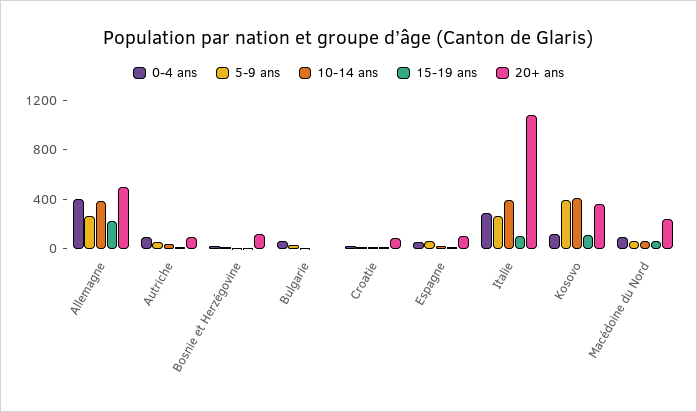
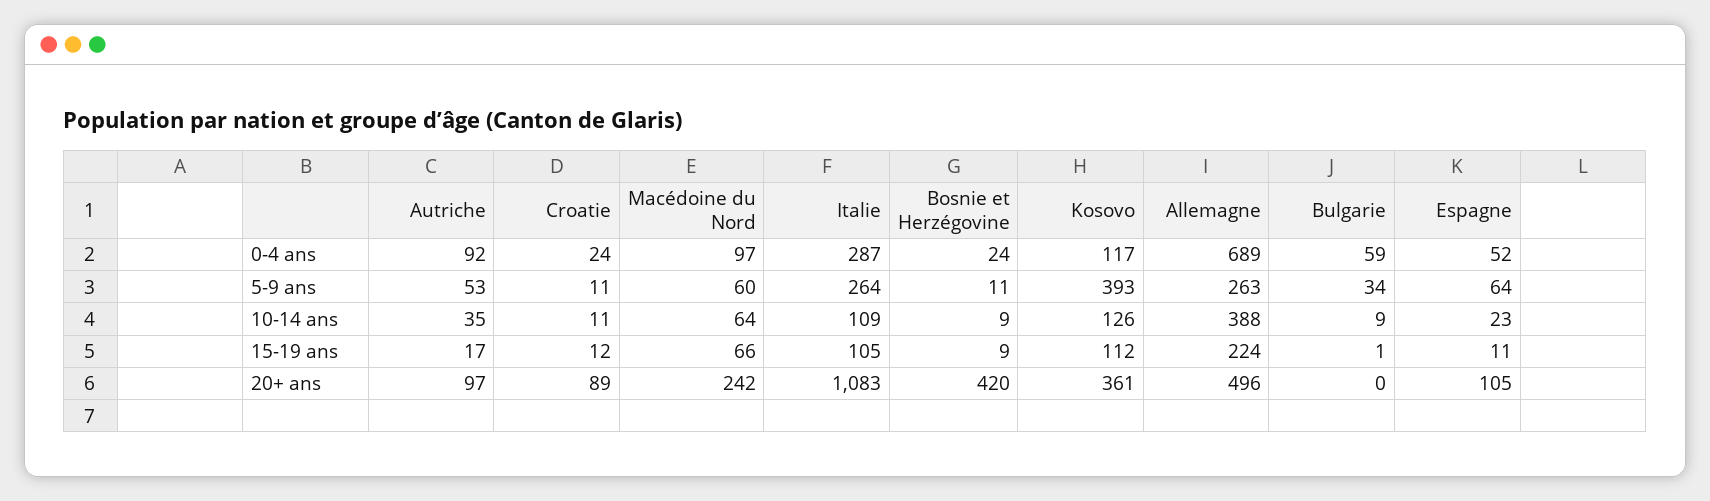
0-4 ans, Allemagne: 400 -> 689
20+ ans, Bosnie et Herzégovine: 100 -> 420
10-14 ans, Italie: 400 -> 109
10-14 ans, Kosovo: 400 -> 126

